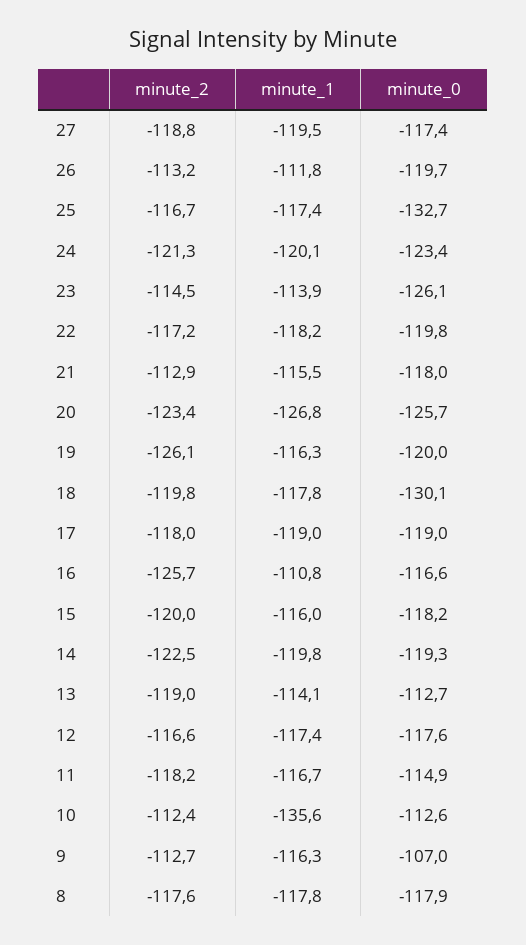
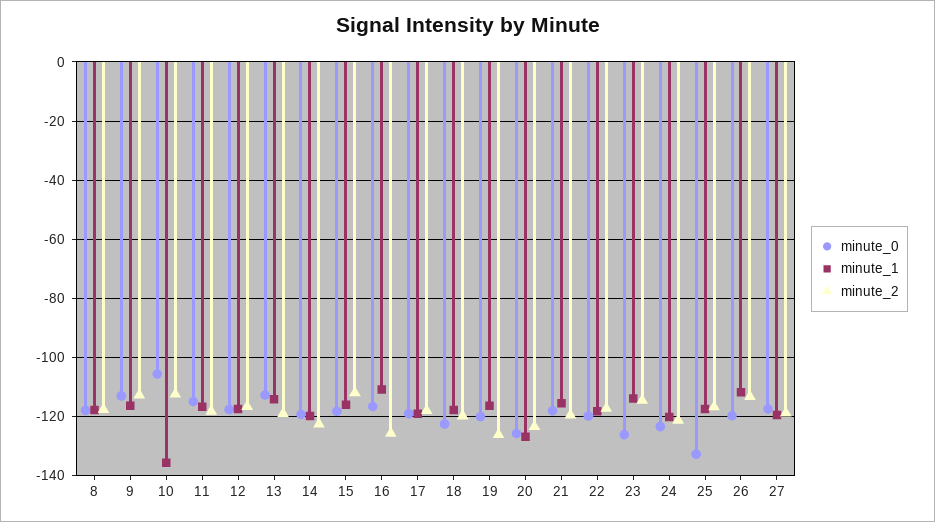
minute_2, 21: -112.9 -> -120
minute_0, 18: -130.1 -> -122.5
minute_2, 15: -120 -> -112.5
minute_0, 10: -112.6 -> -105
minute_0, 9: -107 -> -112.5

